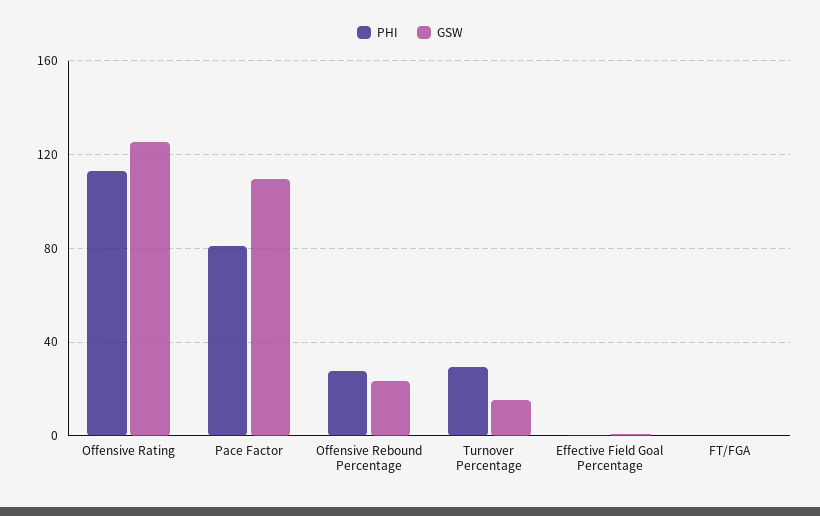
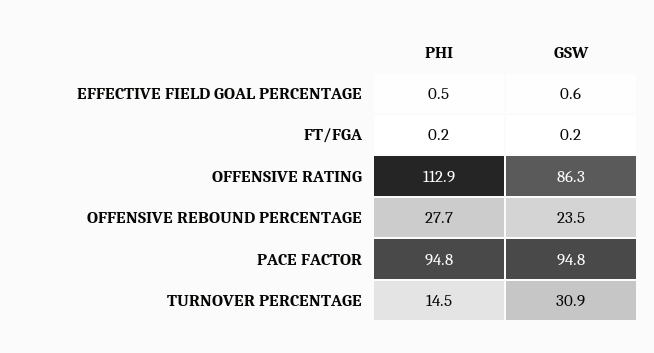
GSW, Offensive Rating: 125 -> 86.3
PHI, Pace Factor: 80 -> 94.8
GSW, Pace Factor: 110 -> 94.8
PHI, Turnover Percentage: 30 -> 14.5
GSW, Turnover Percentage: 15 -> 30.9

